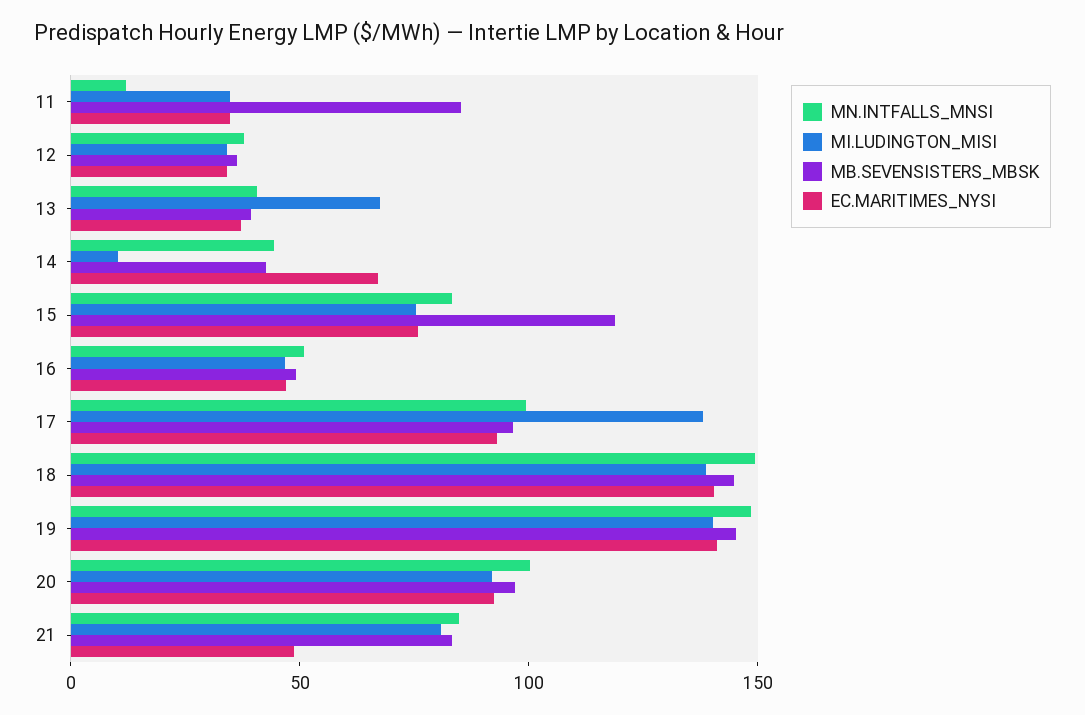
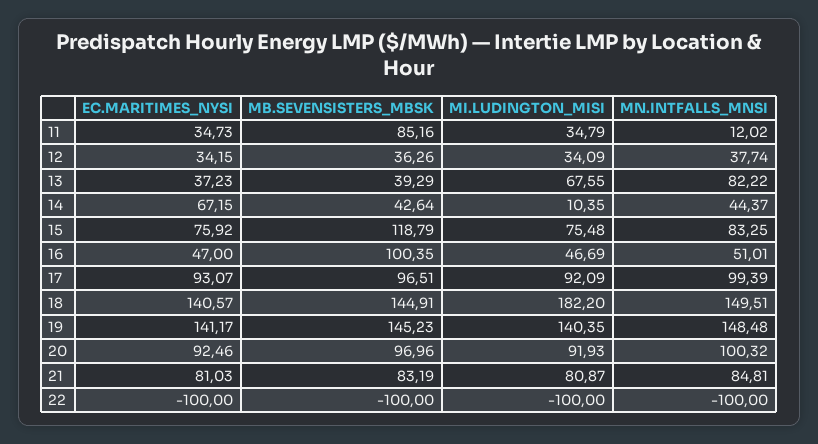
MN.INTFALLS_MNSI, 13: 40 -> 82.22
MB.SEVENSISTERS_MBSK, 16: 50 -> 100.35
MI.LUDINGTON_MISI, 17: 140 -> 92.09
MI.LUDINGTON_MISI, 18: 140 -> 182.2
EC.MARITIMES_NYSI, 21: 50 -> 81.03
EC.MARITIMES_NYSI, 22: none -> -100
MB.SEVENSISTERS_MBSK, 22: none -> -100
MI.LUDINGTON_MISI, 22: none -> -100
MN.INTFALLS_MNSI, 22: none -> -100

